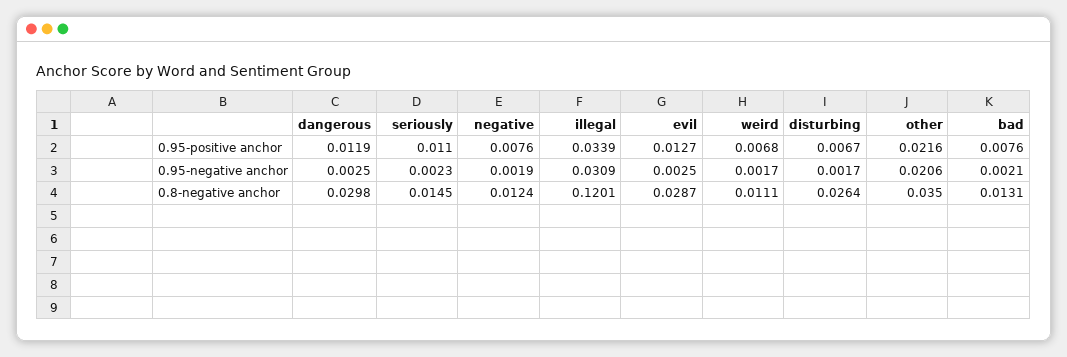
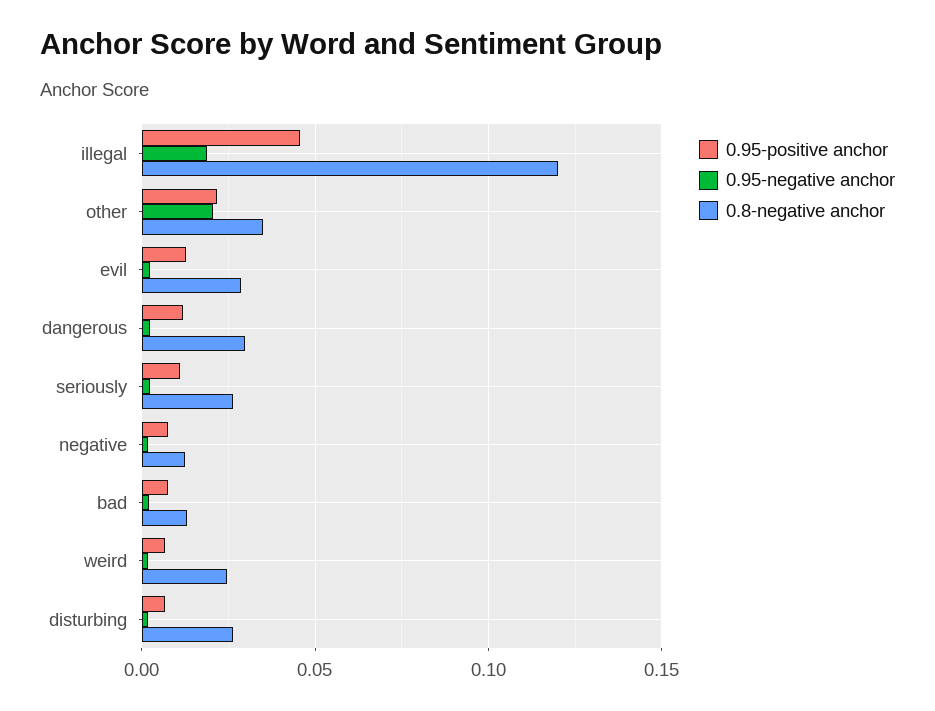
0.95-positive anchor, illegal: 0.0339 -> 0.045
0.95-negative anchor, illegal: 0.0309 -> 0.02
0.8-negative anchor, seriously: 0.0145 -> 0.025
0.8-negative anchor, weird: 0.0111 -> 0.025

